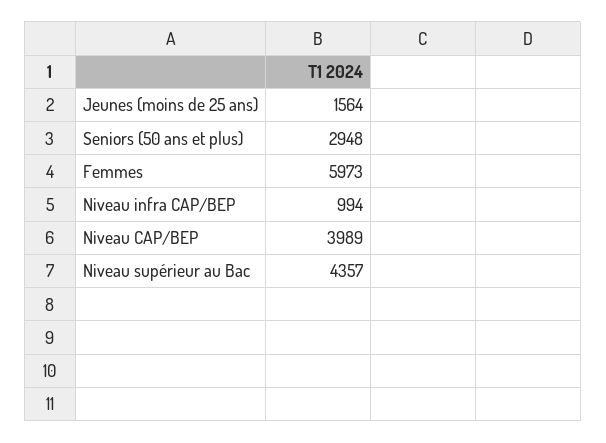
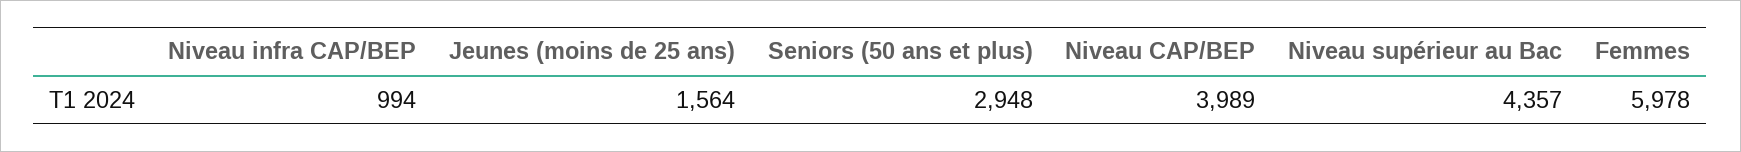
Femmes: 5973 -> 5978

